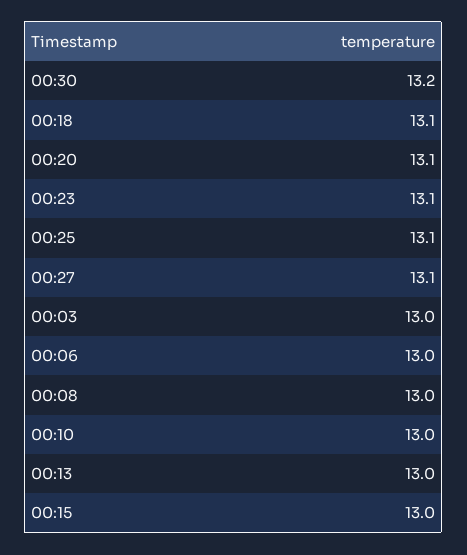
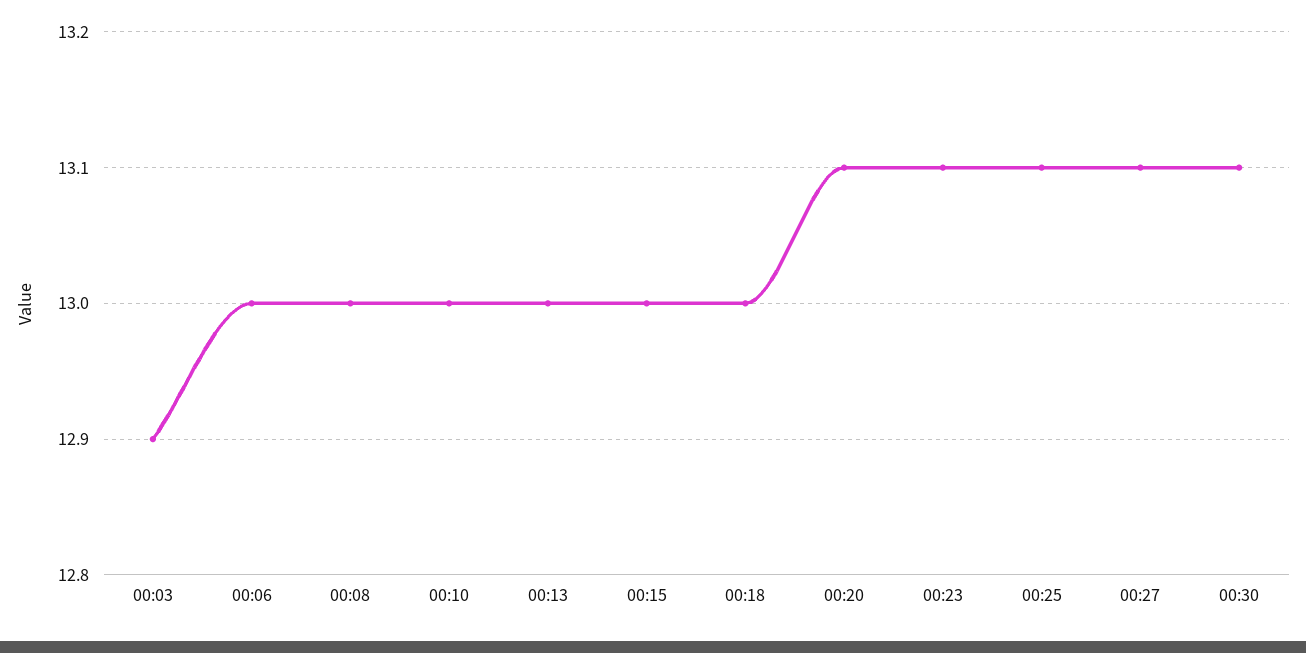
00:30: 13.2 -> 13.1
00:18: 13.1 -> 13
00:03: 13 -> 12.9

